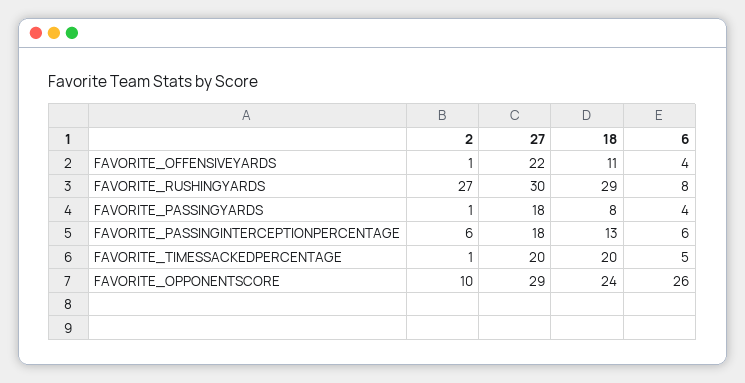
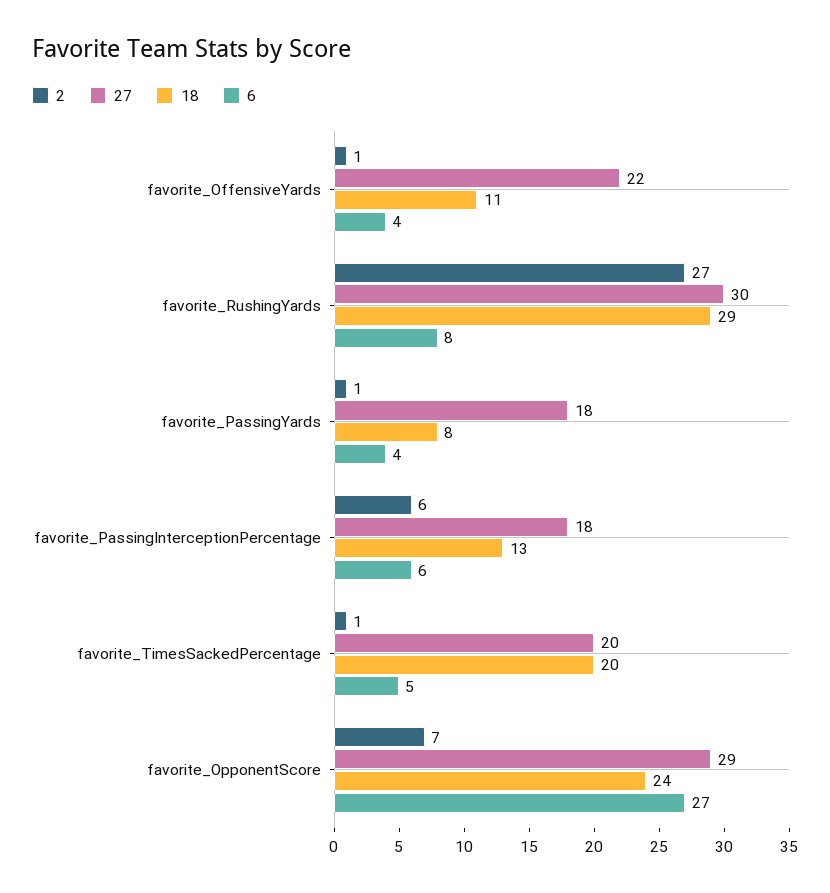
2, FAVORITE_OPPONENTSCORE: 10 -> 7
6, FAVORITE_OPPONENTSCORE: 26 -> 27

